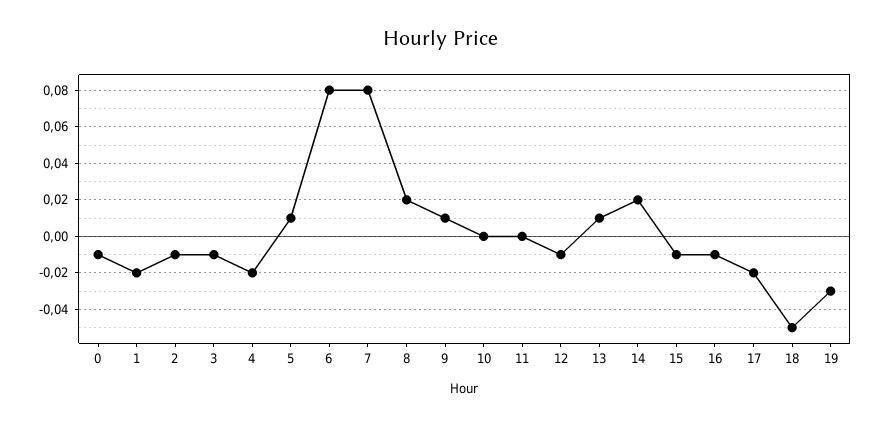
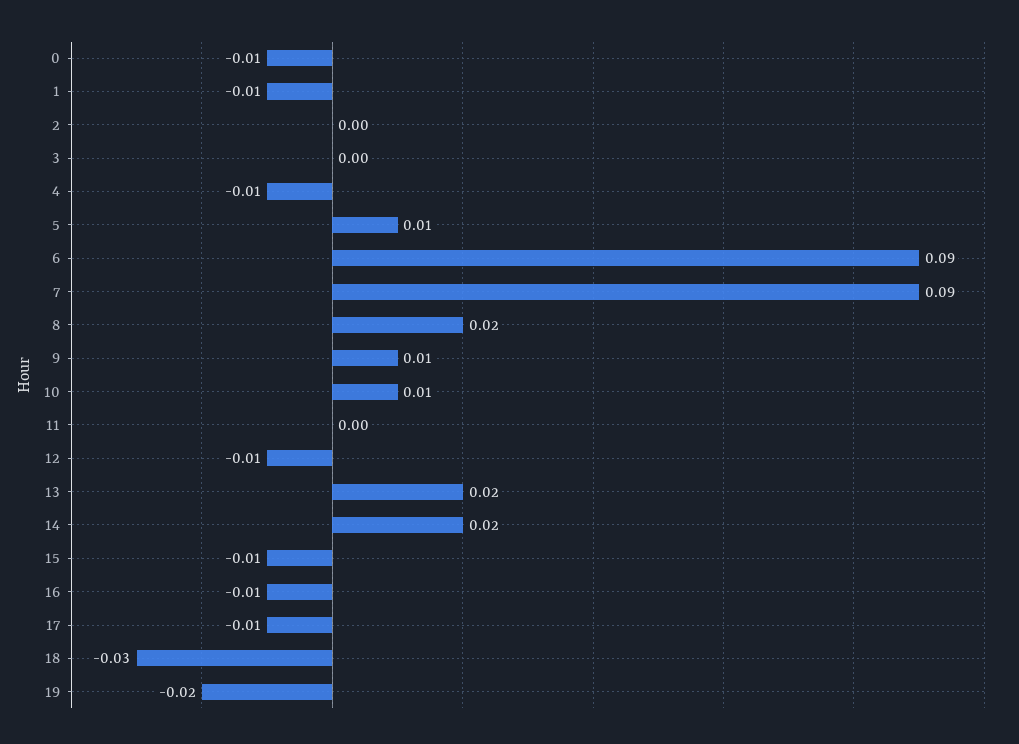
1: -0.02 -> -0.01
2: -0.01 -> 0
3: -0.01 -> 0
4: -0.02 -> -0.01
6: 0.08 -> 0.09
7: 0.08 -> 0.09
10: 0 -> 0.01
13: 0.01 -> 0.02
17: -0.02 -> -0.01
18: -0.05 -> -0.03
19: -0.03 -> -0.02

